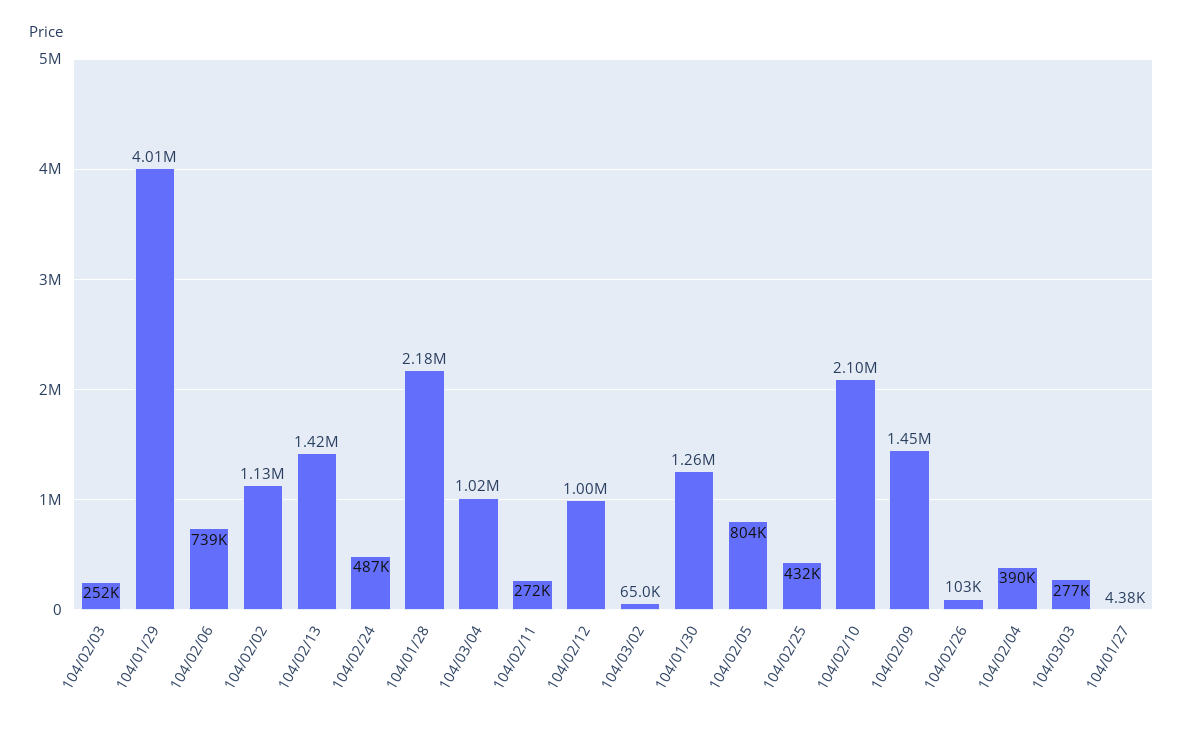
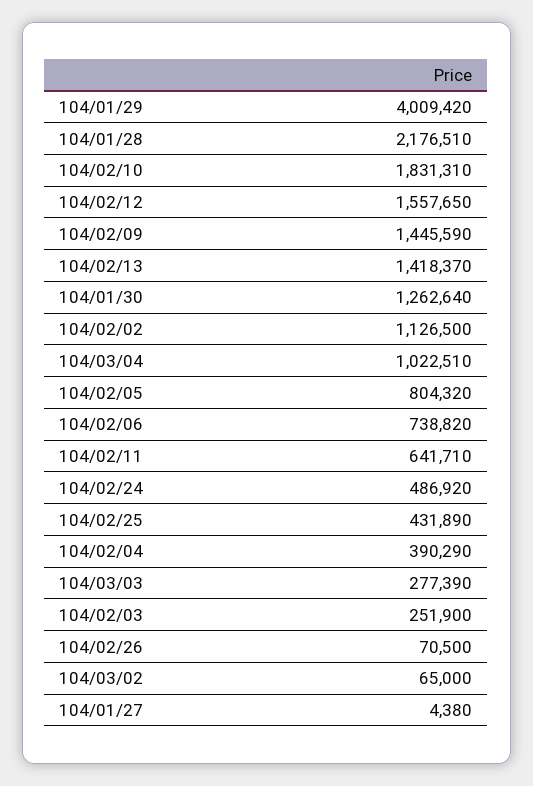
104/02/11: 272000 -> 641710
104/02/12: 1000000 -> 1557650
104/02/10: 2100000 -> 1831310
104/02/26: 103000 -> 70500

